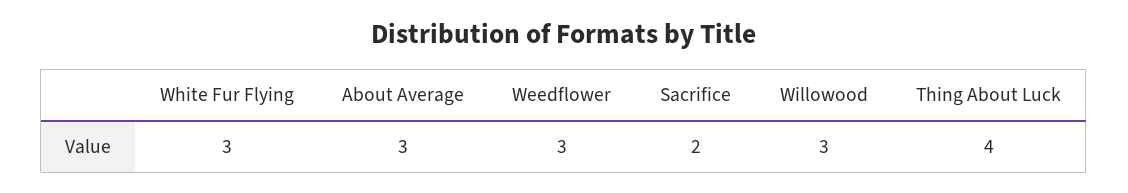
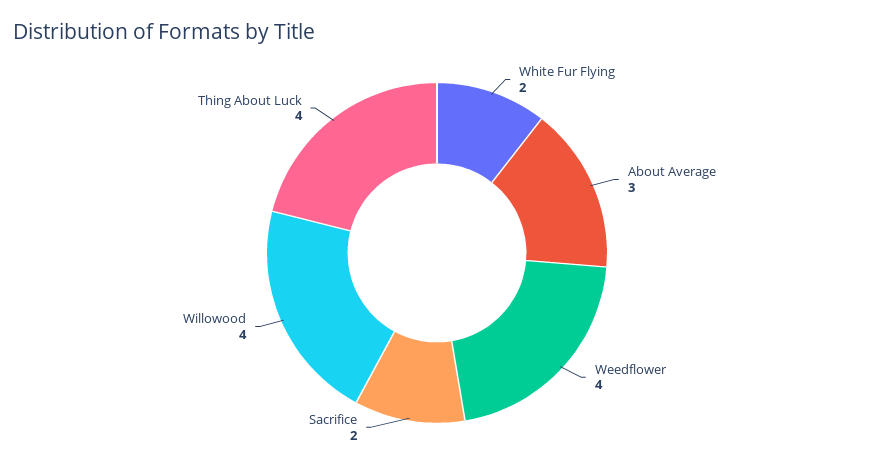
White Fur Flying: 3 -> 2
Weedflower: 3 -> 4
Willowood: 3 -> 4

